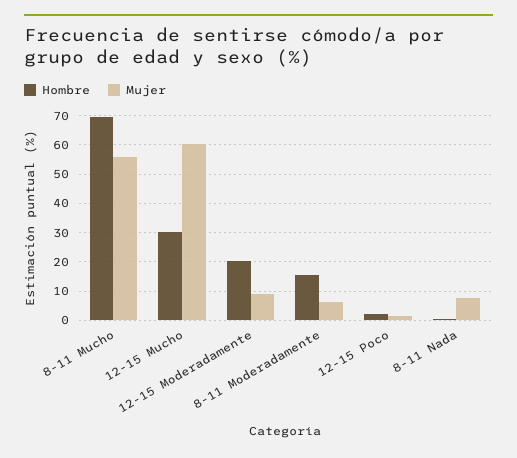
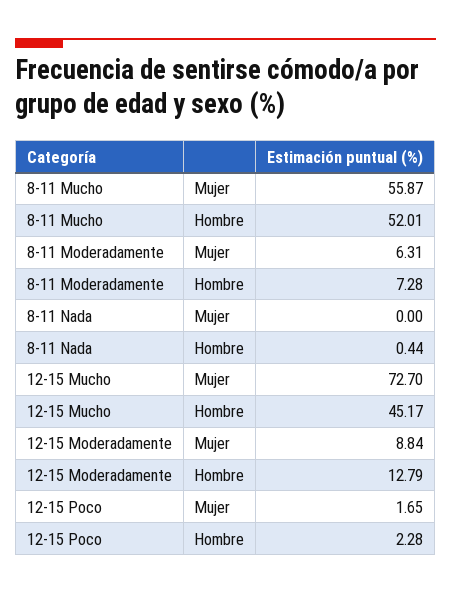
Hombre, 8-11 Mucho: 70 -> 52.01
Hombre, 12-15 Mucho: 30 -> 45.17
Mujer, 12-15 Mucho: 60 -> 72.7
Hombre, 12-15 Moderadamente: 20 -> 12.79
Hombre, 8-11 Moderadamente: 15 -> 7.28
Mujer, 8-11 Nada: 7.5 -> 0

